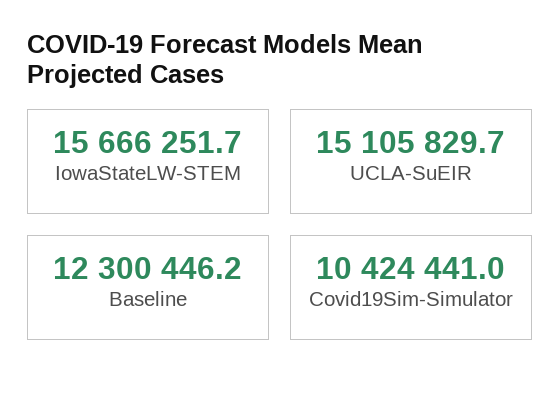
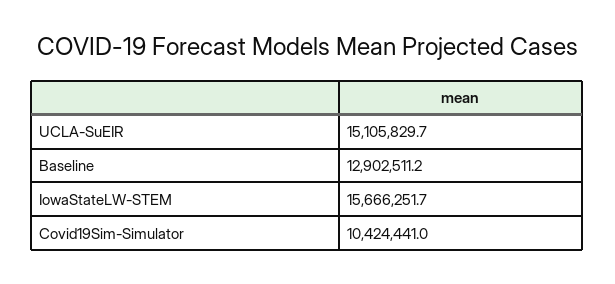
Baseline: 12300446.2 -> 12902511.2

